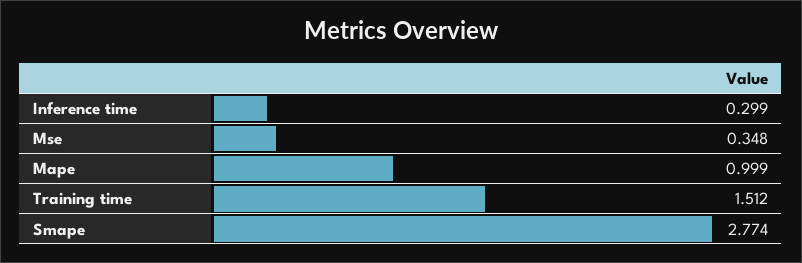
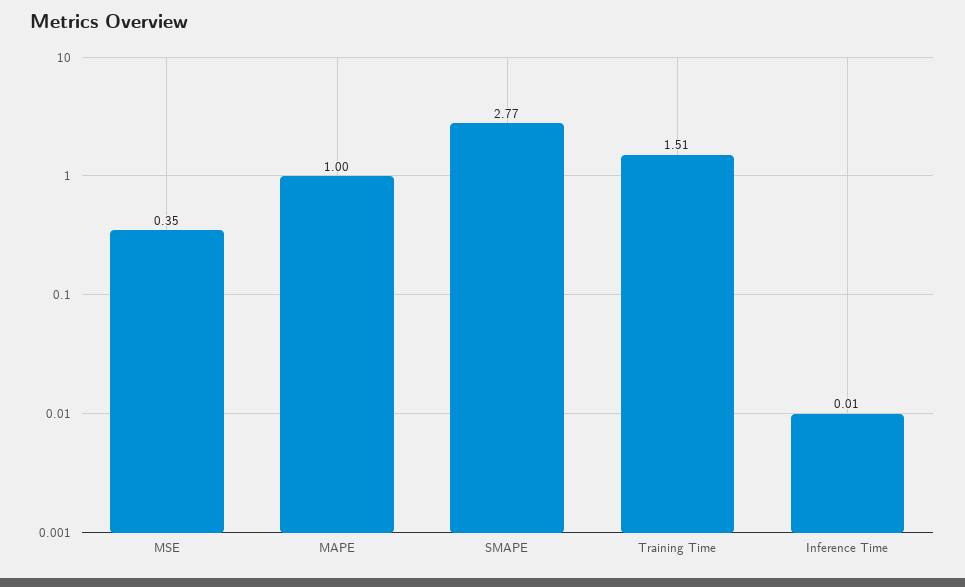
Inference time: 0.299 -> 0.01

